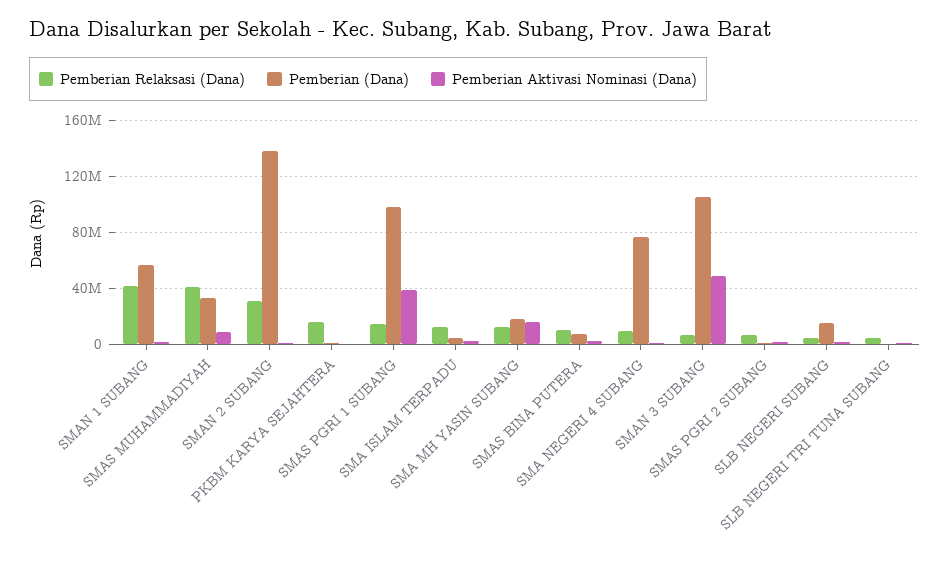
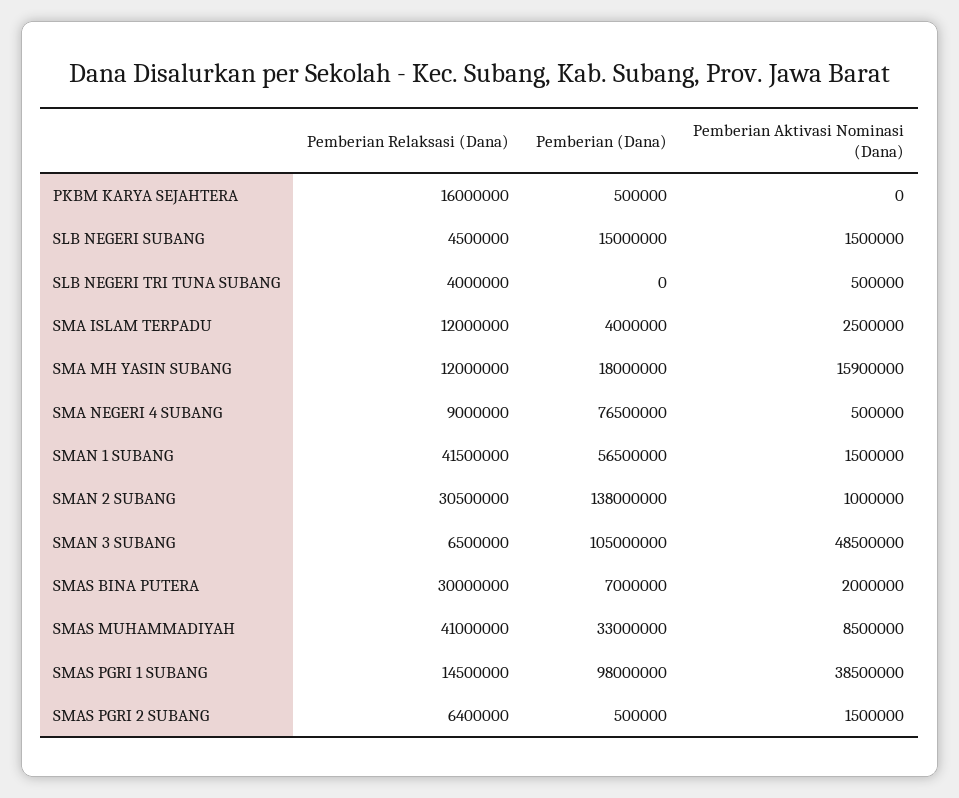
Pemberian Relaksasi (Dana), SMAS BINA PUTERA: 10000000 -> 30000000

